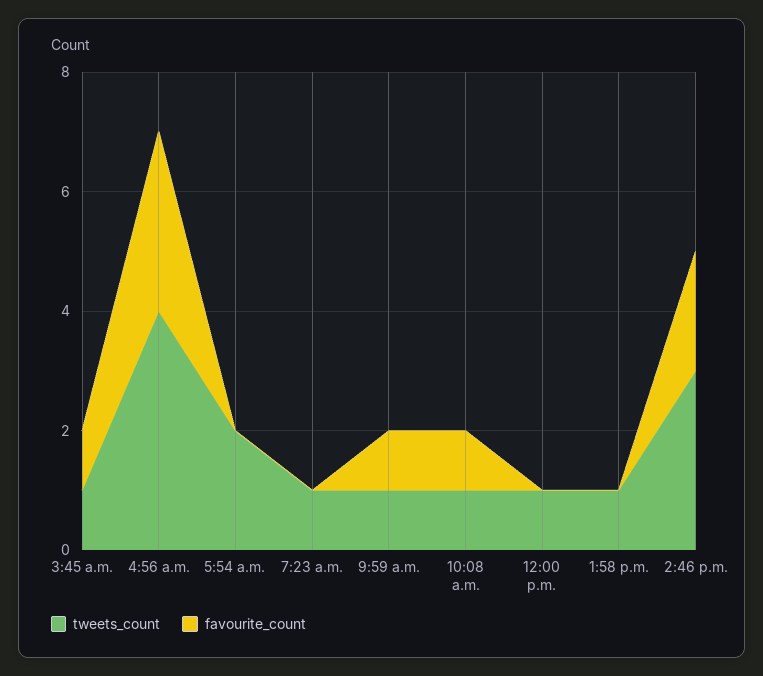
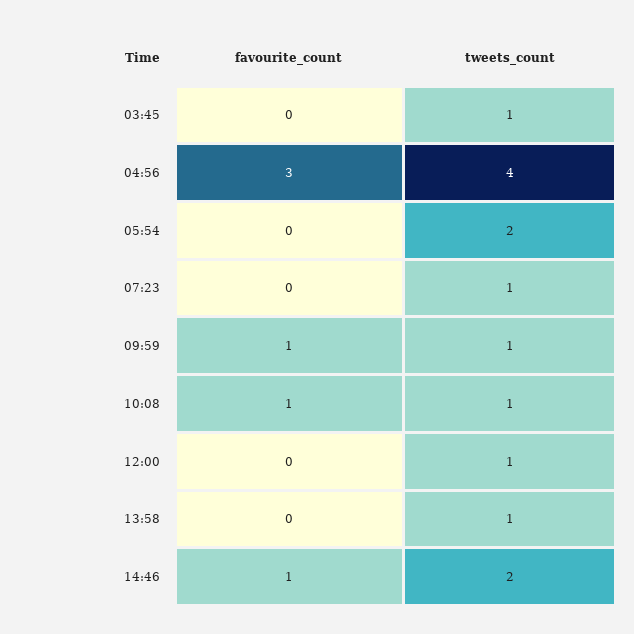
favourite_count, 3:45 a.m.: 1 -> 0
tweets_count, 2:46 p.m.: 3 -> 2
favourite_count, 2:46 p.m.: 2 -> 1

